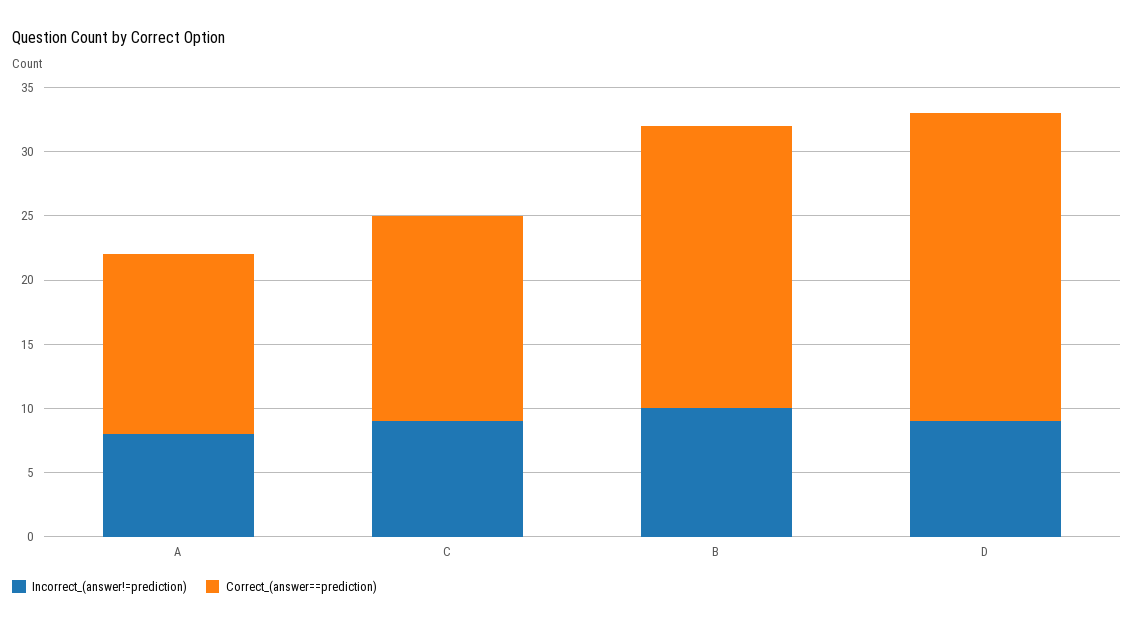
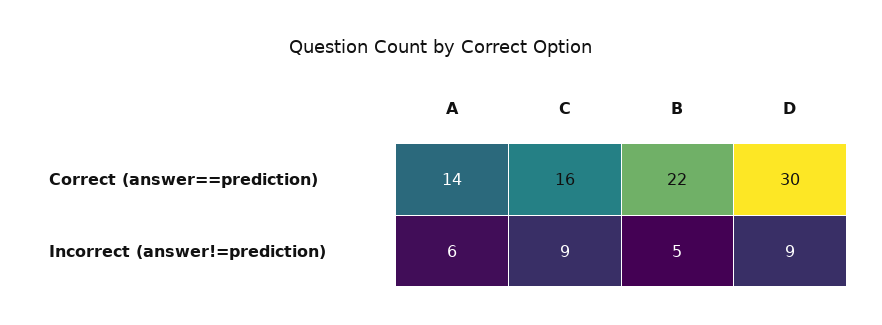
Incorrect_(answer!=prediction), A: 8 -> 6
Incorrect_(answer!=prediction), B: 10 -> 5
Correct_(answer==prediction), D: 24 -> 30

